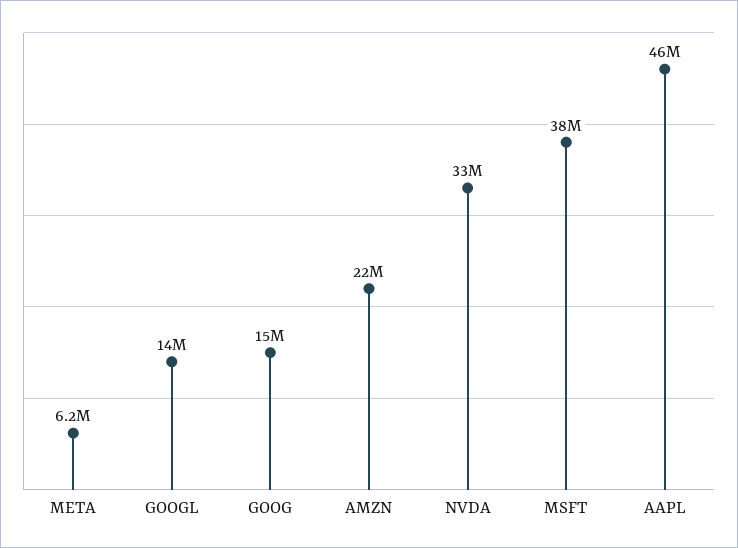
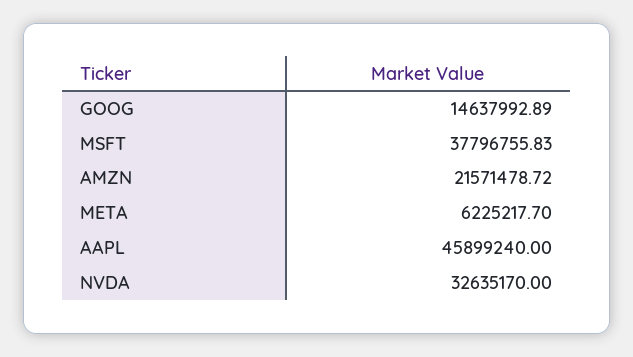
GOOGL: 14000000 -> none

